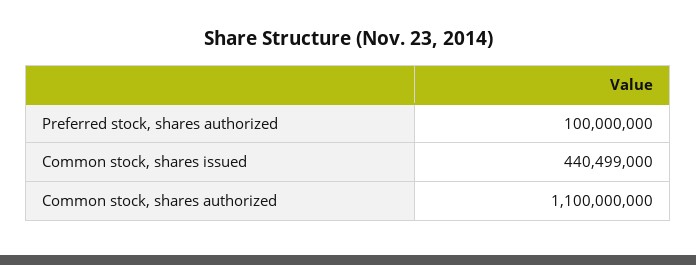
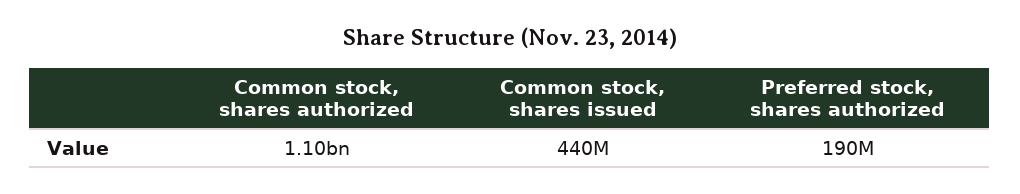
Preferred stock, shares authorized: 100000000 -> 190000000

